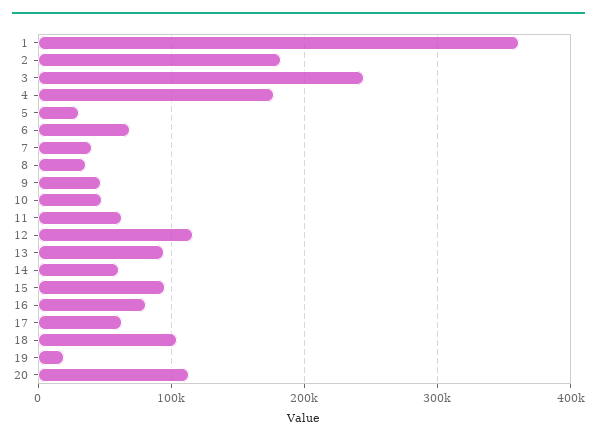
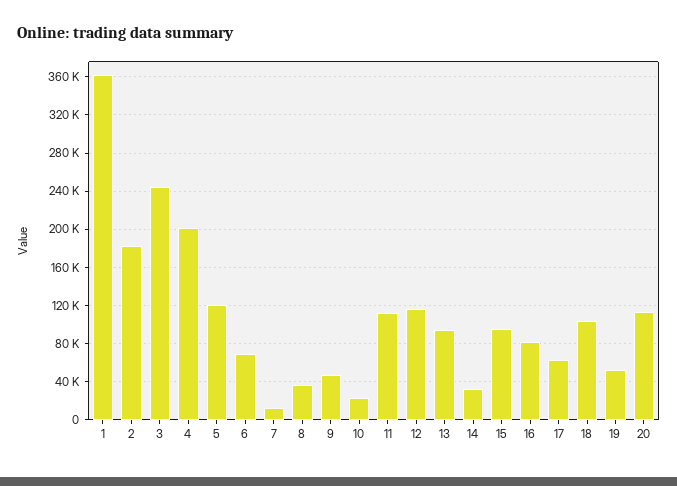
4: 180000 -> 200000
5: 30000 -> 120000
7: 40000 -> 10000
10: 50000 -> 20000
11: 60000 -> 110000
14: 60000 -> 30000
19: 20000 -> 50000

